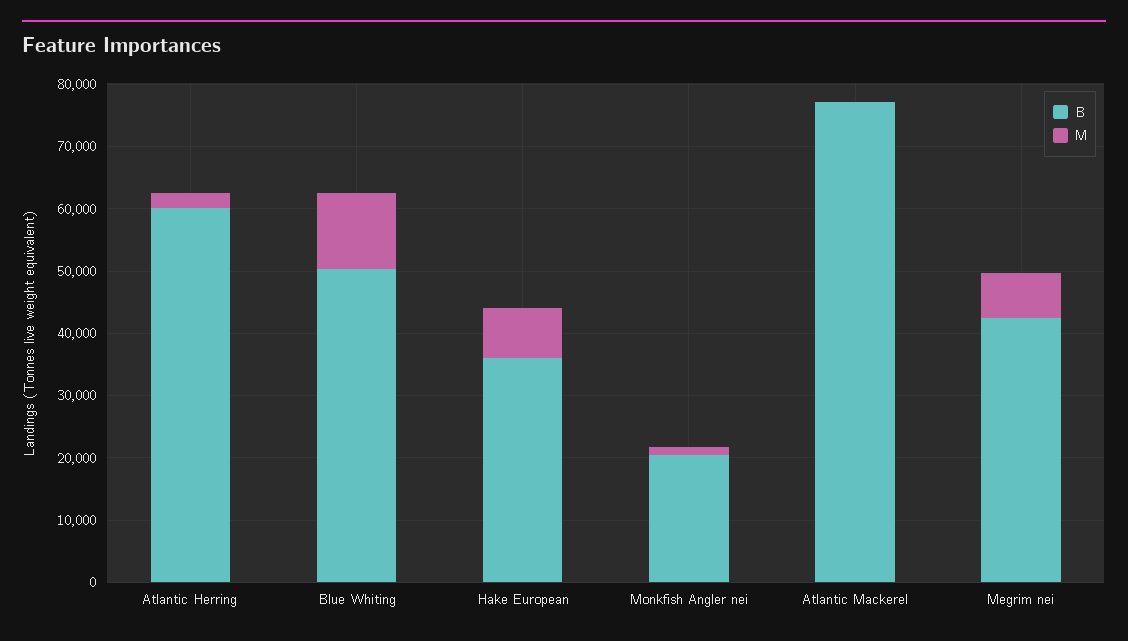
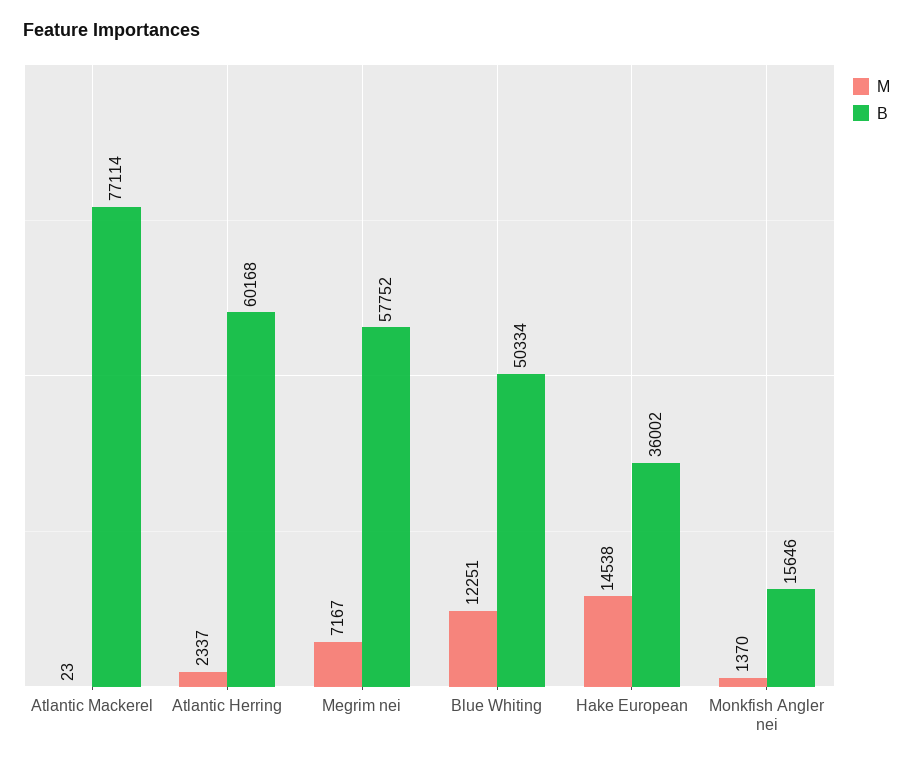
M, Hake European: 8000 -> 14538
B, Monkfish Angler nei: 20000 -> 15646
B, Megrim nei: 42000 -> 57752

